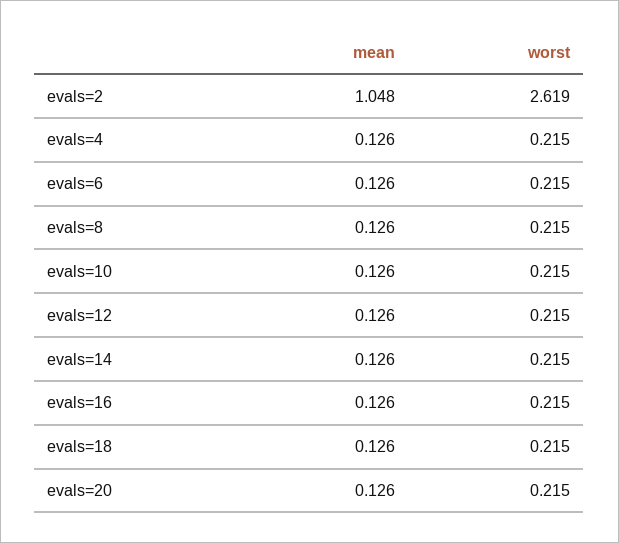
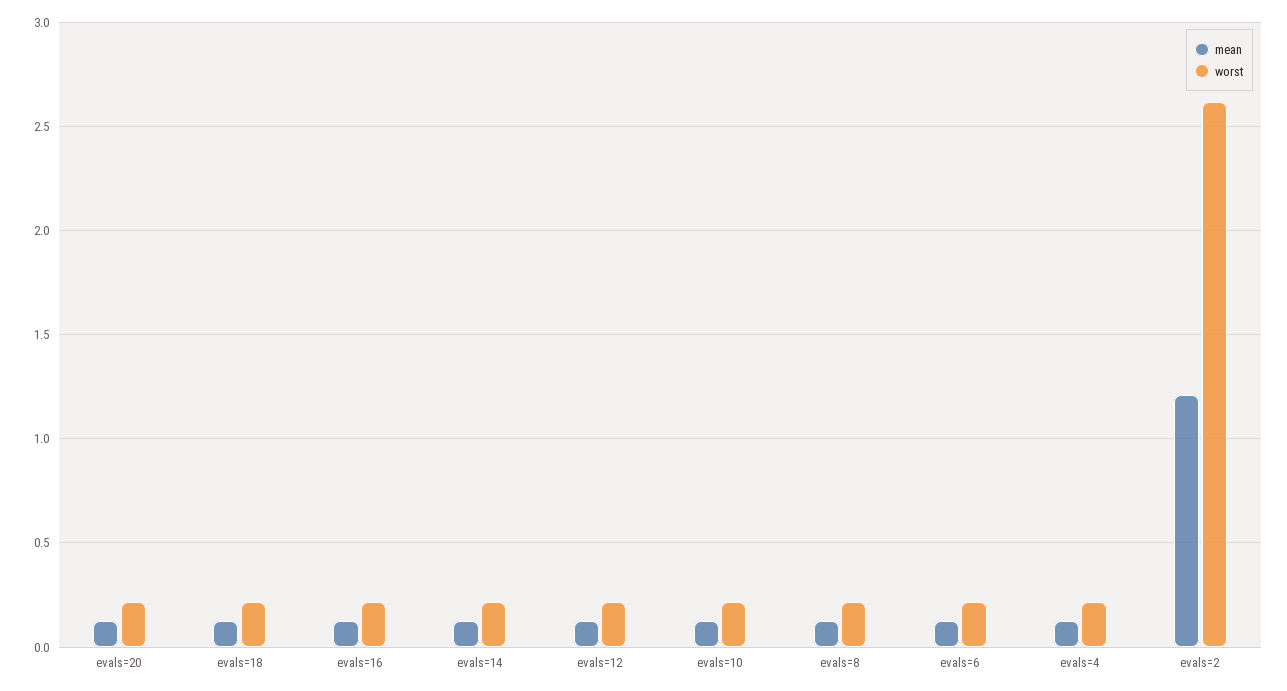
mean, evals=2: 1.048 -> 1.2

